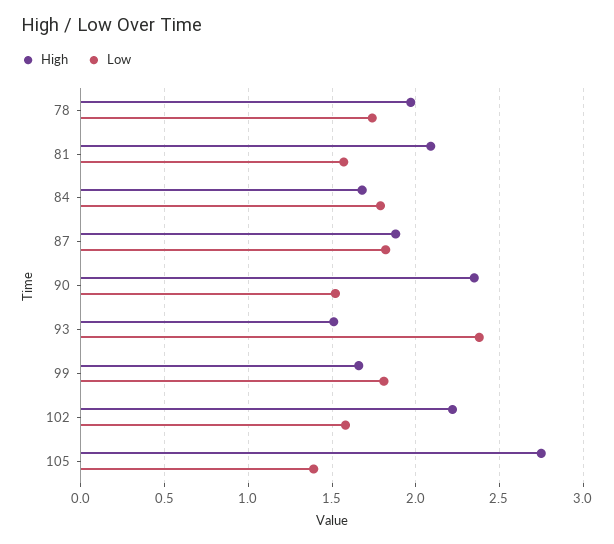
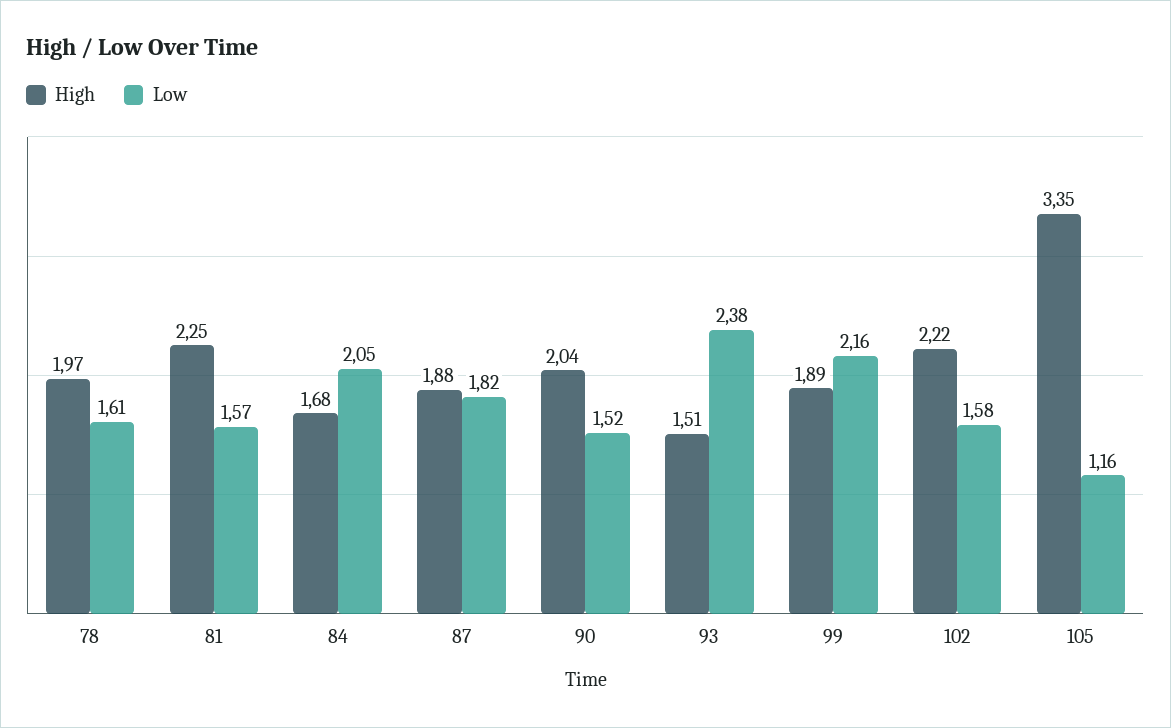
Low, 78: 1.75 -> 1.61
High, 81: 2.1 -> 2.25
Low, 84: 1.8 -> 2.05
High, 90: 2.35 -> 2.04
High, 99: 1.65 -> 1.89
Low, 99: 1.8 -> 2.16
High, 105: 2.75 -> 3.35
Low, 105: 1.4 -> 1.16

